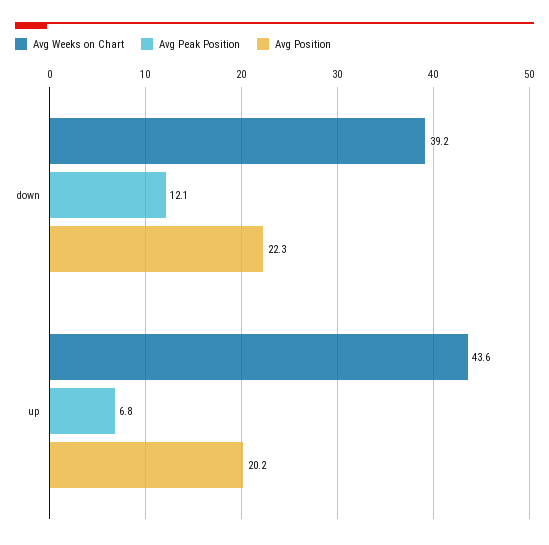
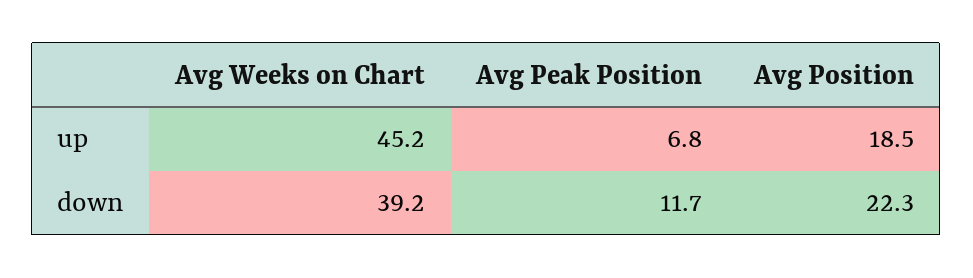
Avg Peak Position, down: 12.1 -> 11.7
Avg Weeks on Chart, up: 43.6 -> 45.2
Avg Position, up: 20.2 -> 18.5

